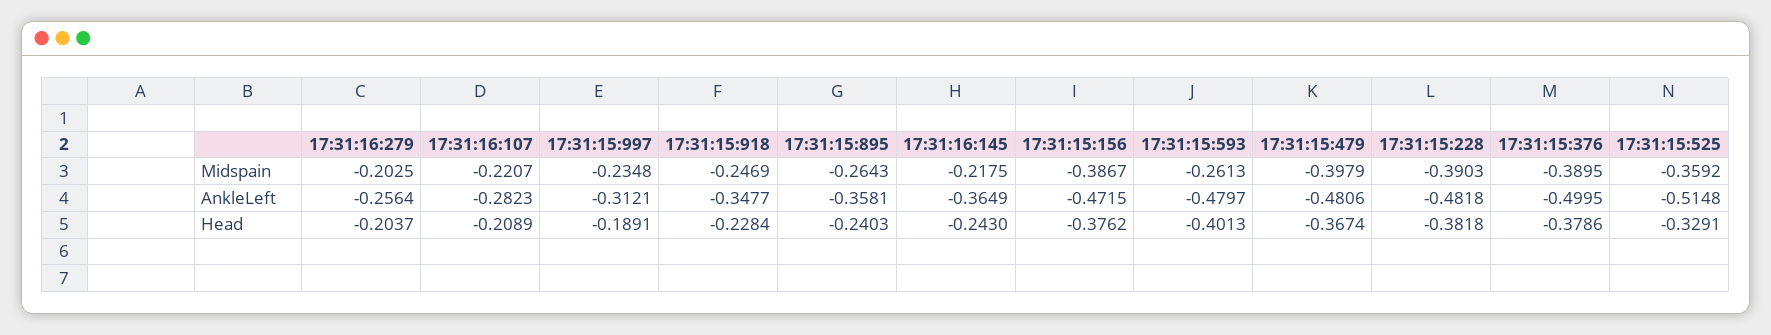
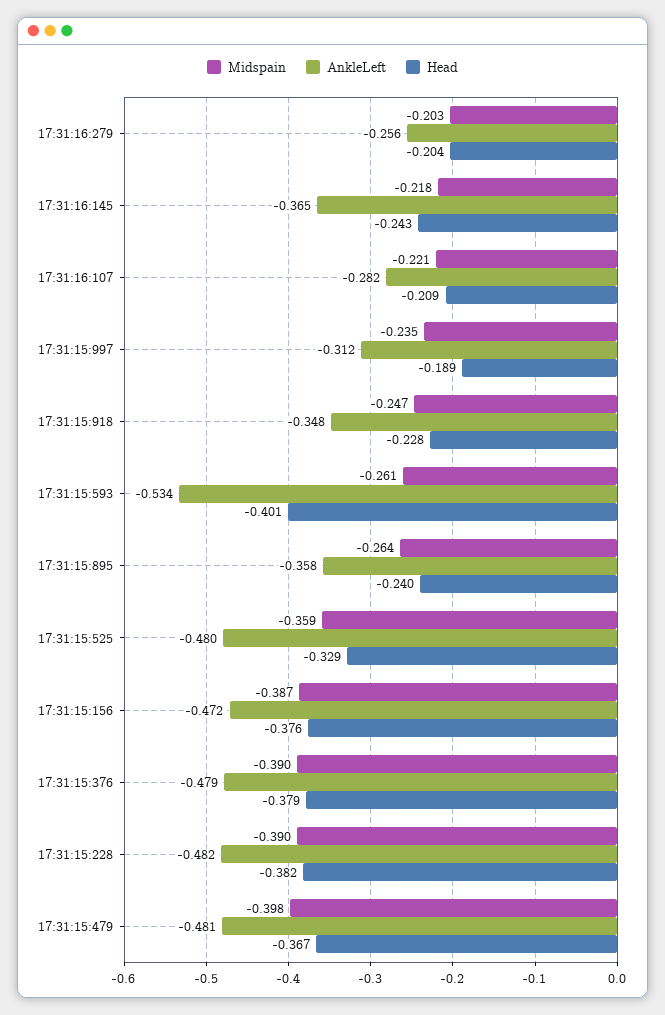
AnkleLeft, 17:31:15:593: -0.4797 -> -0.534
AnkleLeft, 17:31:15:376: -0.4995 -> -0.479
AnkleLeft, 17:31:15:525: -0.5148 -> -0.48

